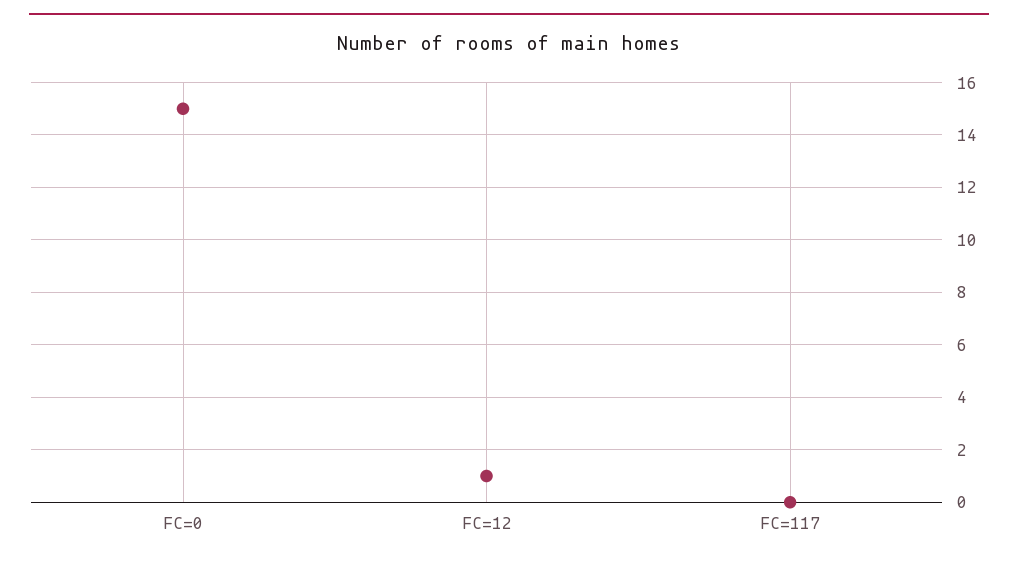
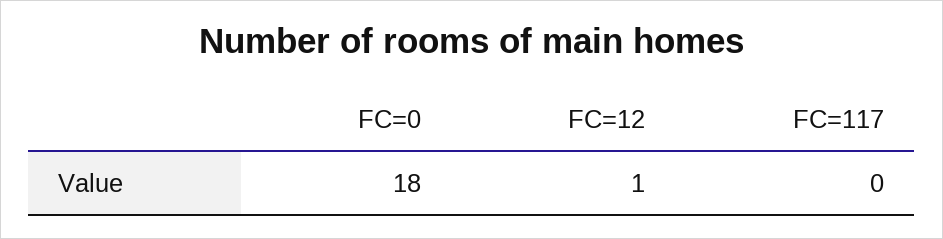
FC=0: 15 -> 18

